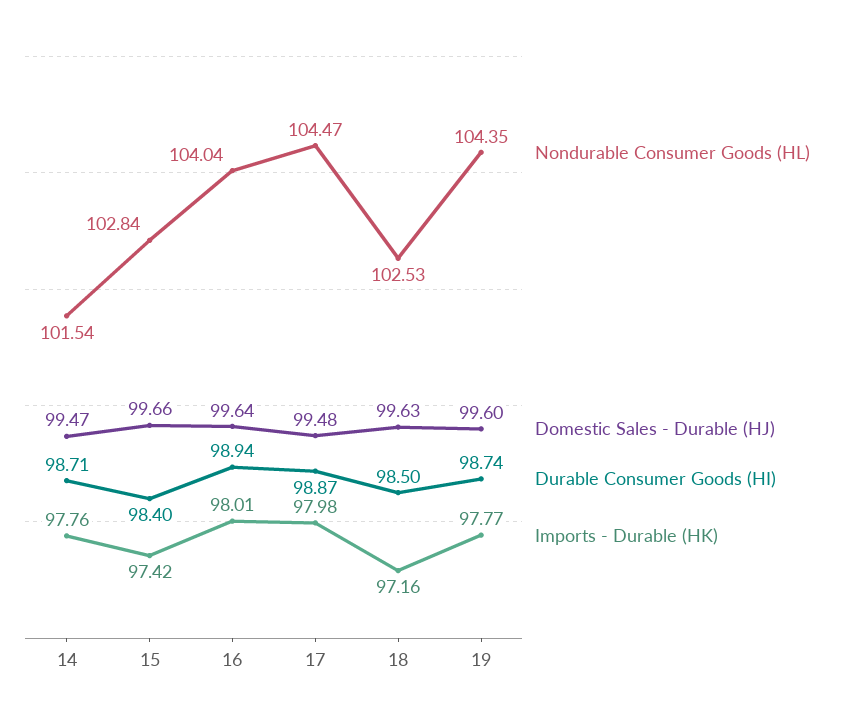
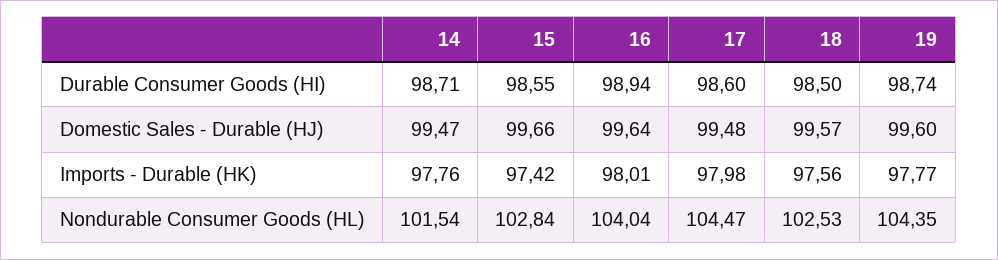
Durable Consumer Goods (HI), 15: 98.4 -> 98.55
Durable Consumer Goods (HI), 17: 98.87 -> 98.6
Domestic Sales - Durable (HJ), 18: 99.63 -> 99.57
Imports - Durable (HK), 18: 97.16 -> 97.56

